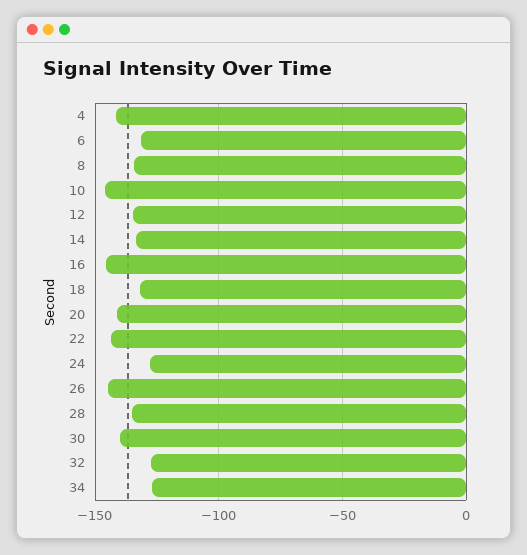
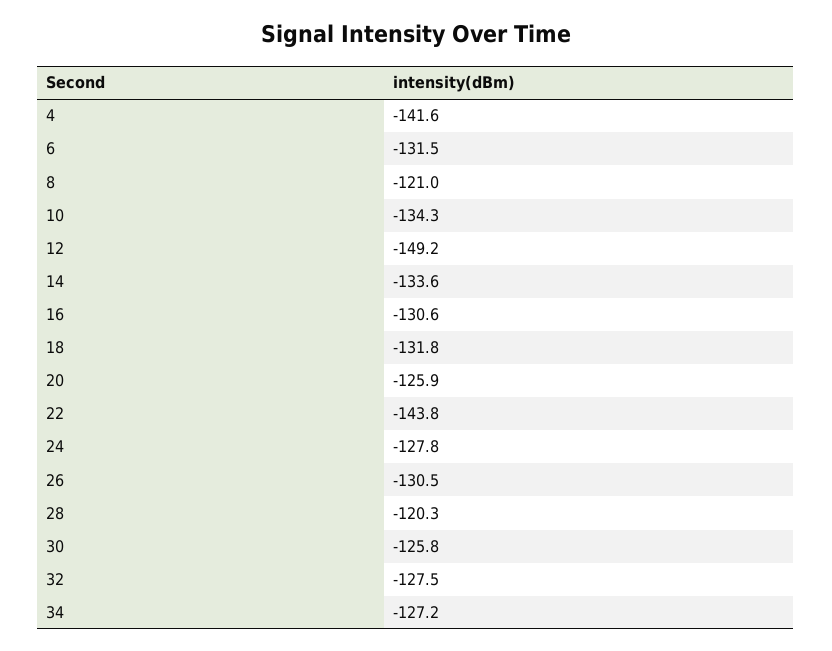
8: -135 -> -121
10: -145 -> -134.3
12: -135 -> -149.2
16: -145 -> -130.6
20: -140 -> -125.9
26: -145 -> -130.5
28: -135 -> -120.3
30: -140 -> -125.8

